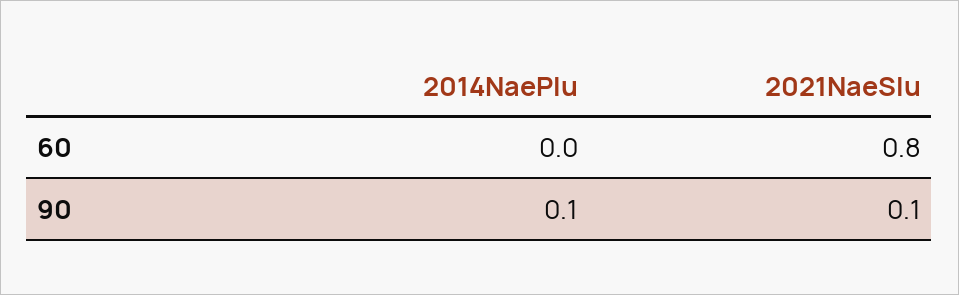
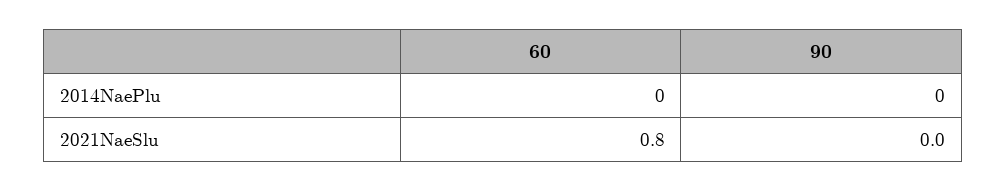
2014NaePlu, 90: 0.1 -> 0
2021NaeSlu, 90: 0.1 -> 0

